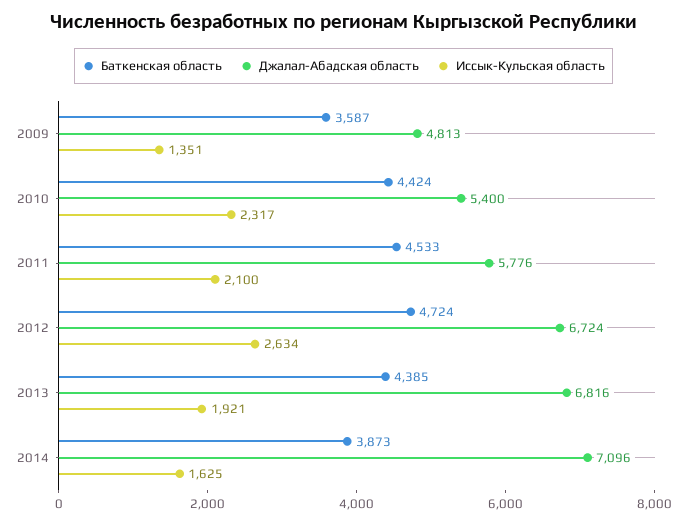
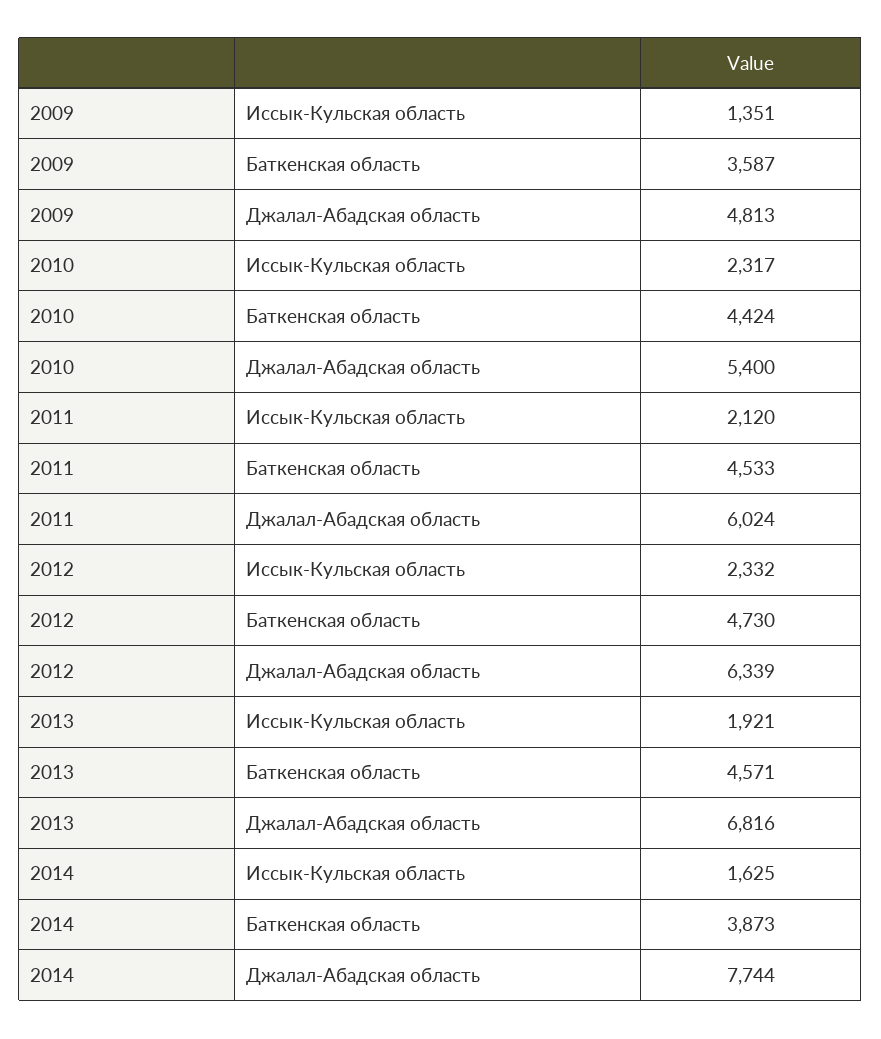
Джалал-Абадская область, 2011: 5776 -> 6024
Иссык-Кульская область, 2011: 2100 -> 2120
Баткенская область, 2012: 4724 -> 4730
Джалал-Абадская область, 2012: 6724 -> 6339
Иссык-Кульская область, 2012: 2634 -> 2332
Баткенская область, 2013: 4385 -> 4571
Джалал-Абадская область, 2014: 7096 -> 7744

